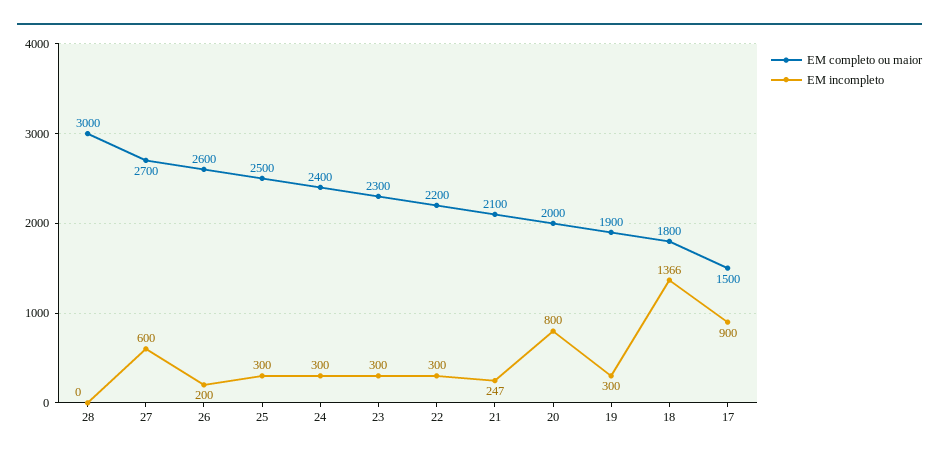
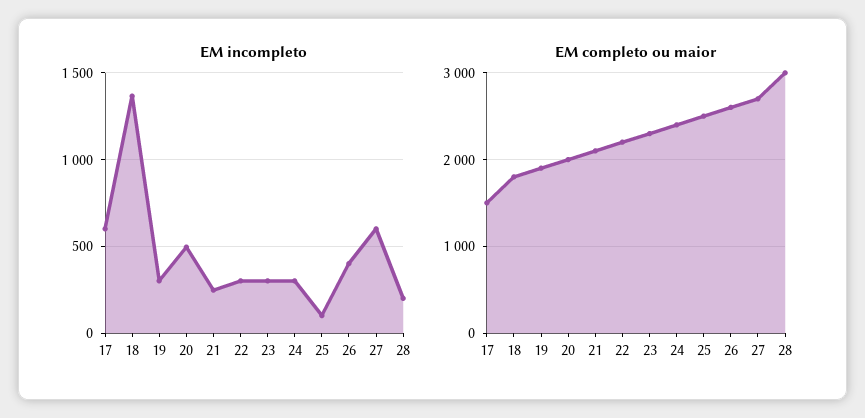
EM incompleto, 28: 0 -> 200
EM incompleto, 26: 200 -> 400
EM incompleto, 25: 300 -> 100
EM incompleto, 20: 800 -> 500
EM incompleto, 17: 900 -> 600

